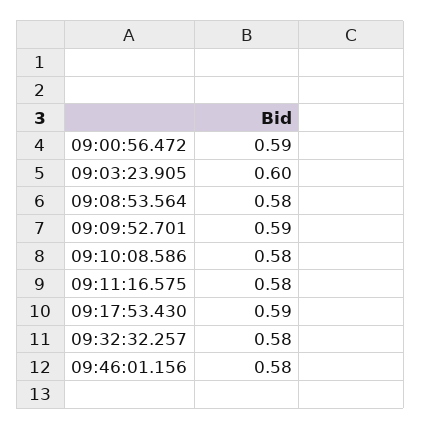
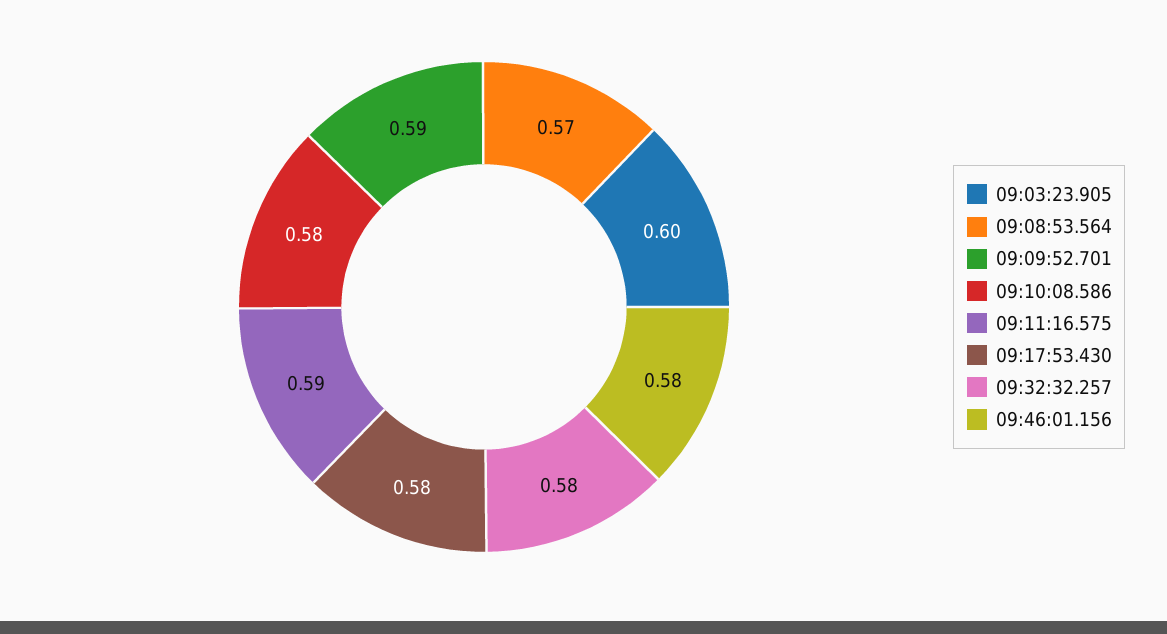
09:00:56.472: 0.59 -> none
09:08:53.564: 0.58 -> 0.57
09:11:16.575: 0.58 -> 0.59
09:17:53.430: 0.59 -> 0.58

